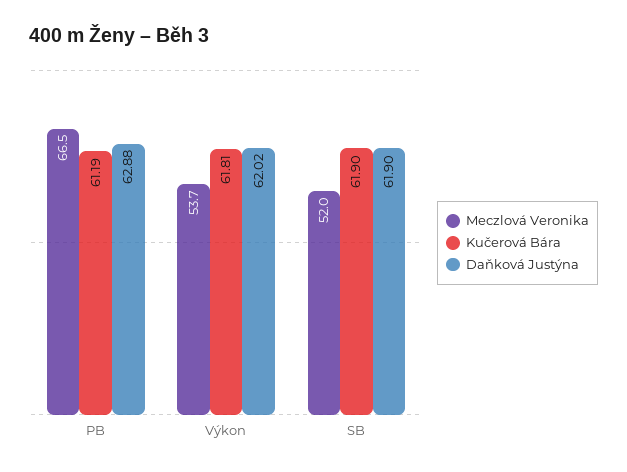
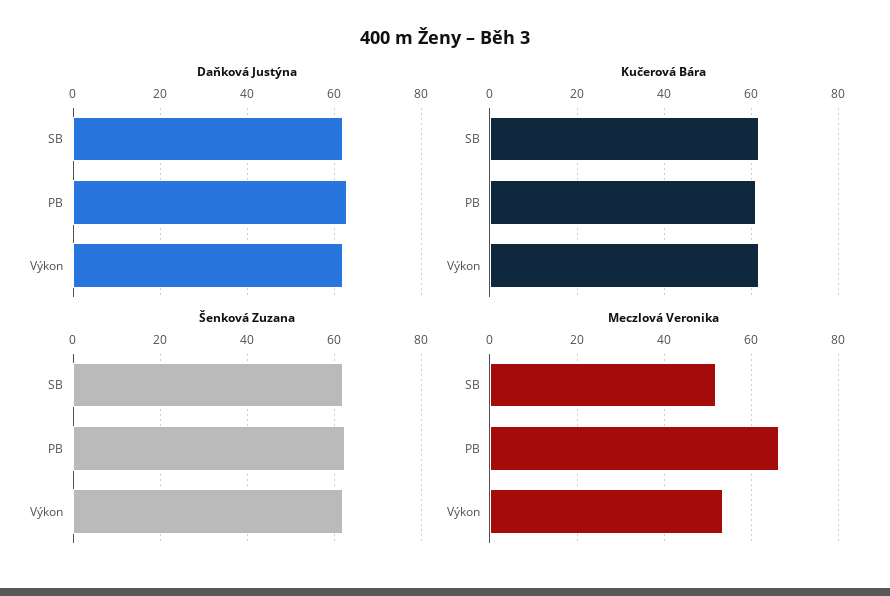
Šenková Zuzana, SB: none -> 62
Šenková Zuzana, PB: none -> 62
Šenková Zuzana, Výkon: none -> 62

